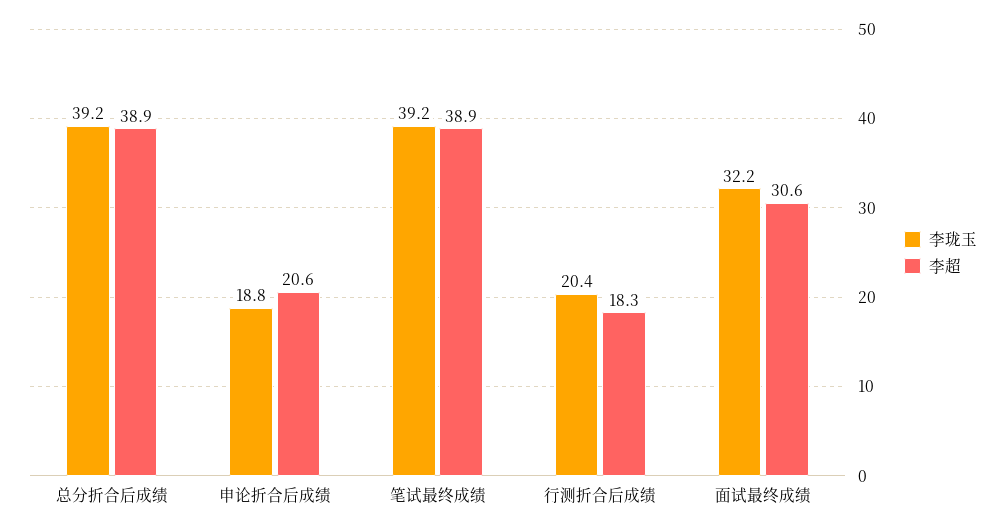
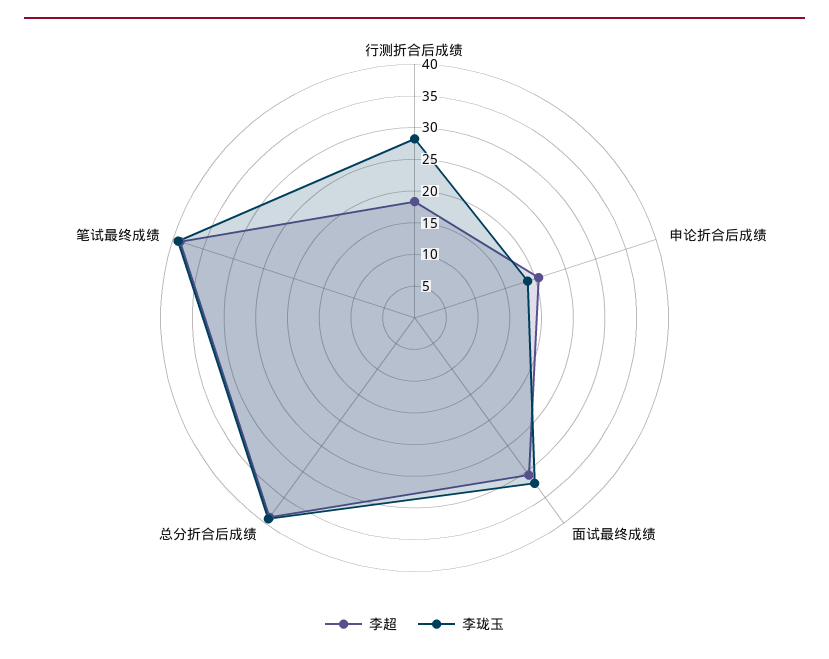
李珑玉, 行测折合后成绩: 20.4 -> 27.5

